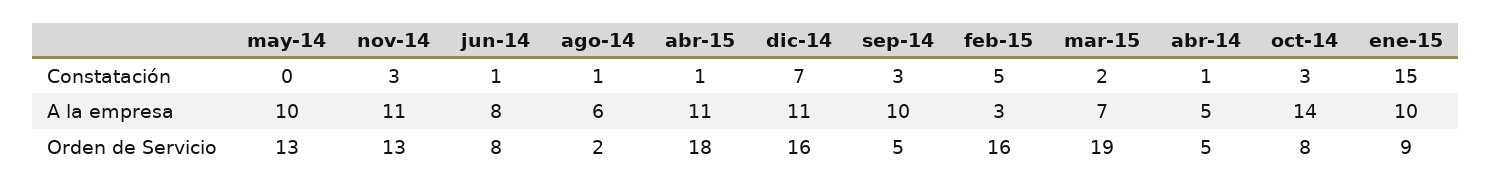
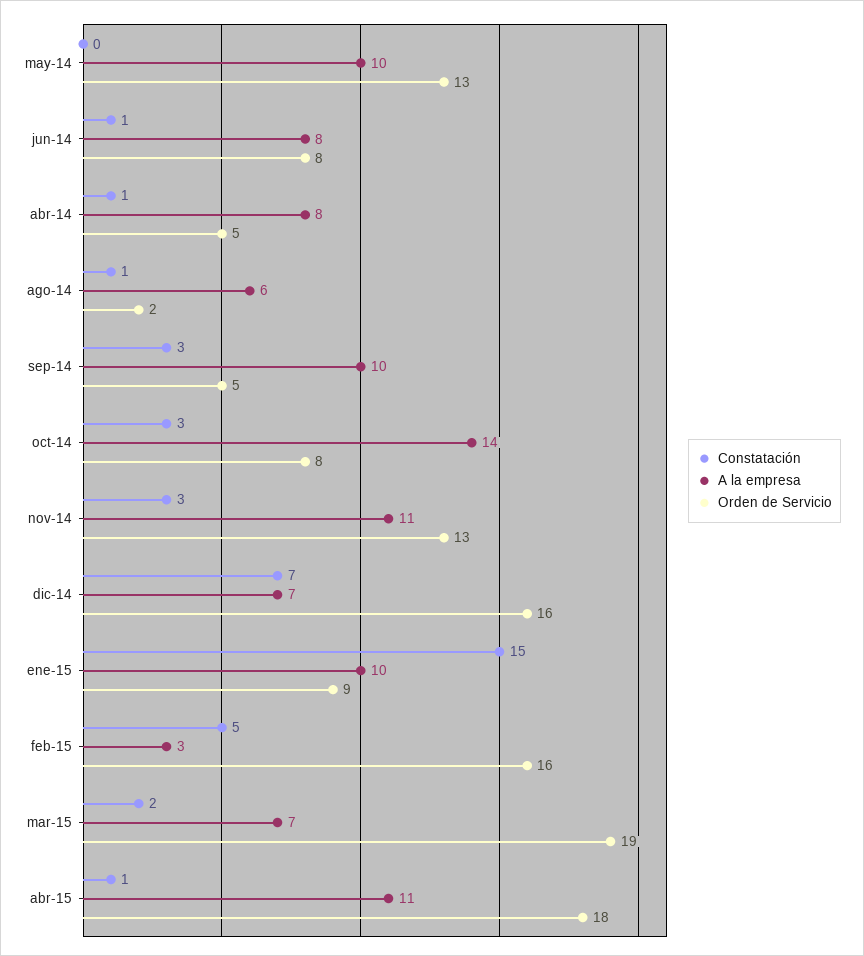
A la empresa, dic-14: 11 -> 7
A la empresa, abr-14: 5 -> 8

